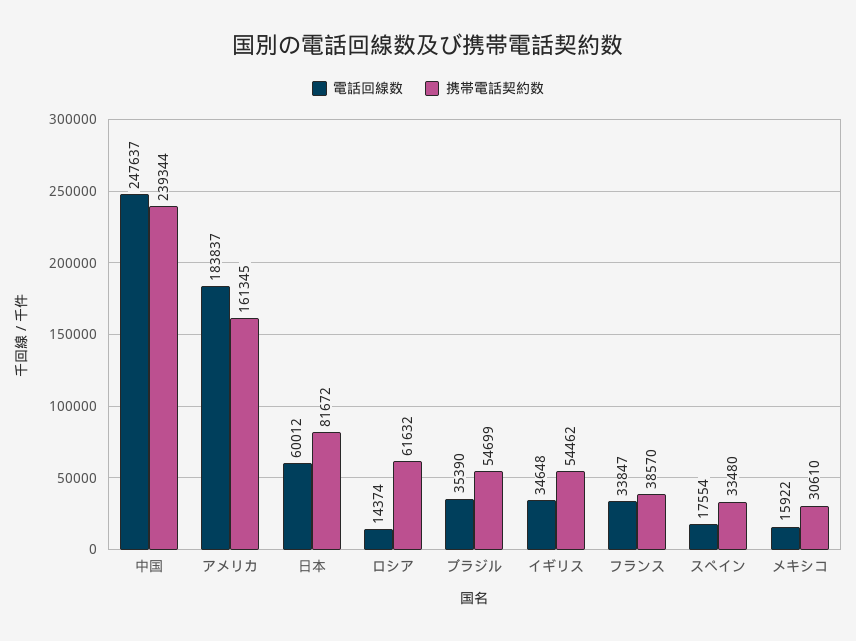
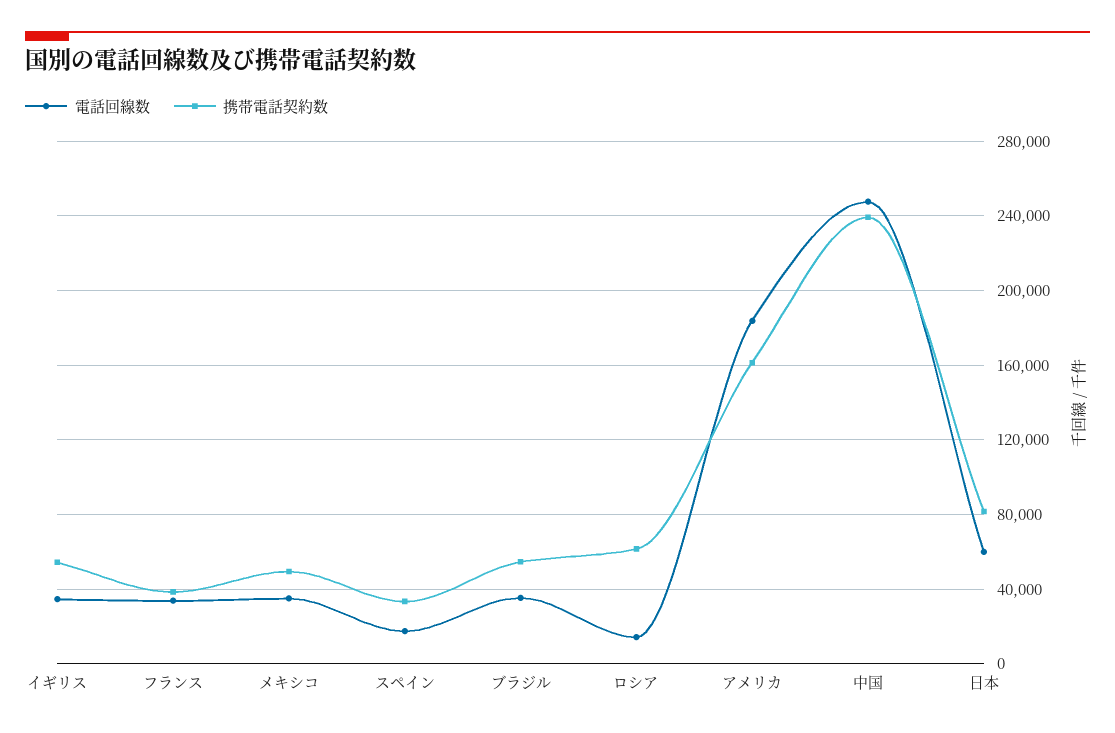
電話回線数, メキシコ: 15922 -> 35000
携帯電話契約数, メキシコ: 30610 -> 50000

